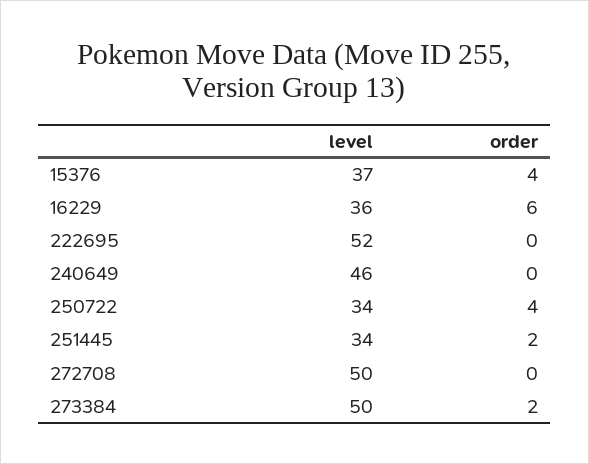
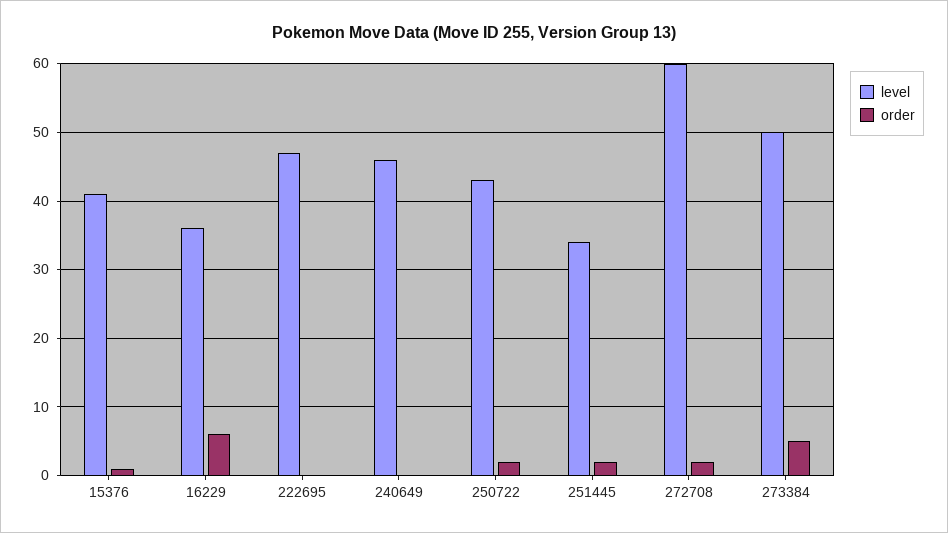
level, 15376: 37 -> 41
order, 15376: 4 -> 1
level, 222695: 52 -> 47
level, 250722: 34 -> 43
order, 250722: 4 -> 2
level, 272708: 50 -> 60
order, 272708: 0 -> 2
order, 273384: 2 -> 5

